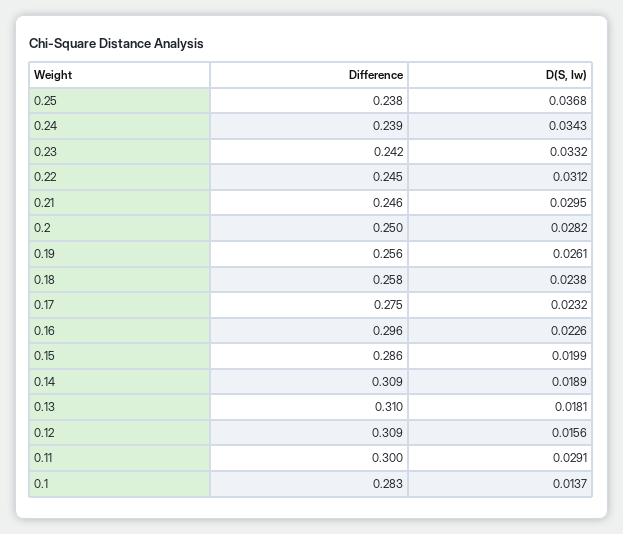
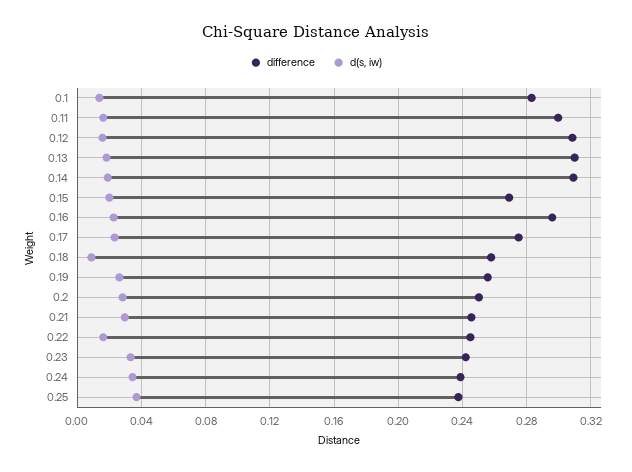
D(S, Iw), 0.22: 0.0312 -> 0.015
D(S, Iw), 0.18: 0.0238 -> 0.01
Difference, 0.15: 0.286 -> 0.27
D(S, Iw), 0.11: 0.0291 -> 0.015

